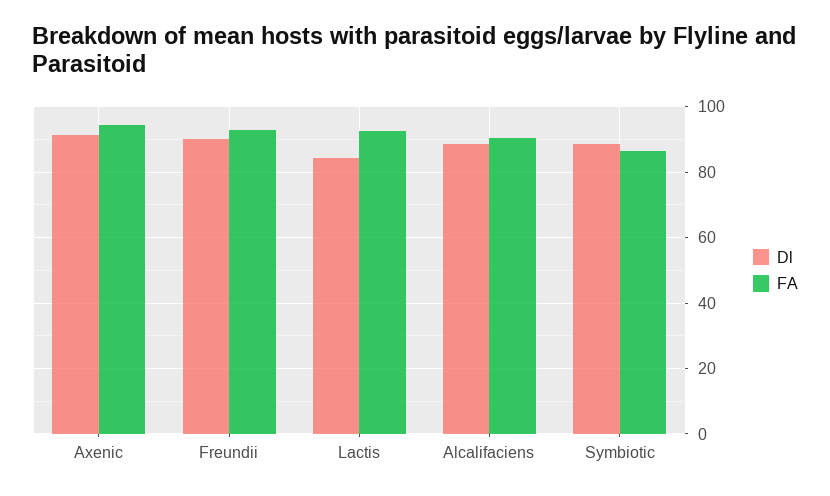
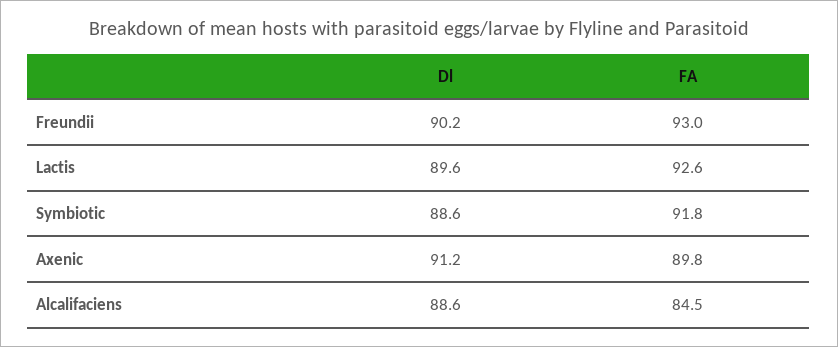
FA, Axenic: 94 -> 89.8
Dl, Lactis: 84 -> 89.6
FA, Alcalifaciens: 90 -> 84.5
FA, Symbiotic: 86 -> 91.8

